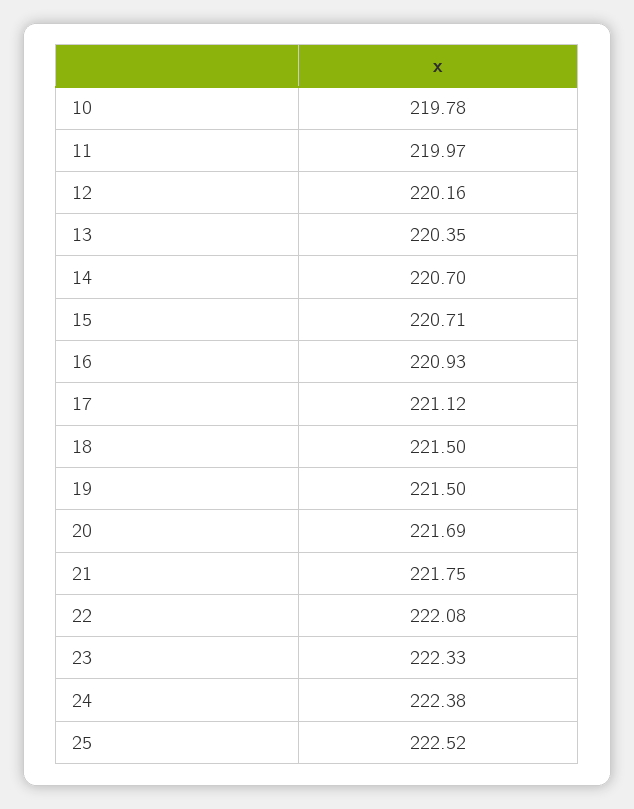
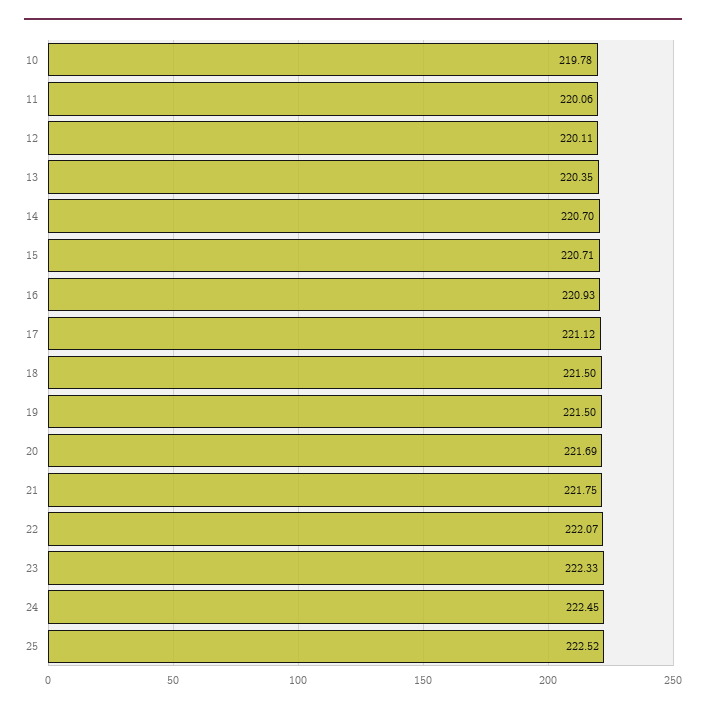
11: 219.97 -> 220.06
12: 220.16 -> 220.11
22: 222.08 -> 222.07
24: 222.38 -> 222.45

